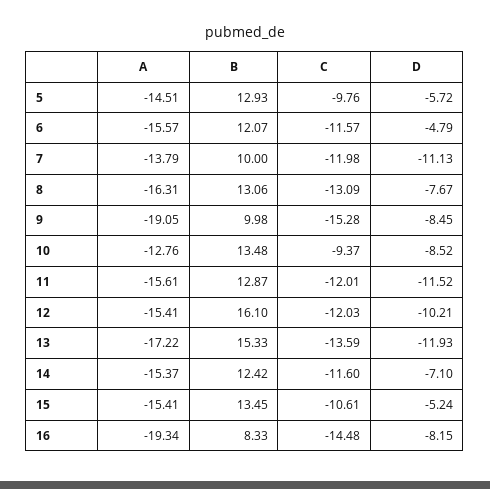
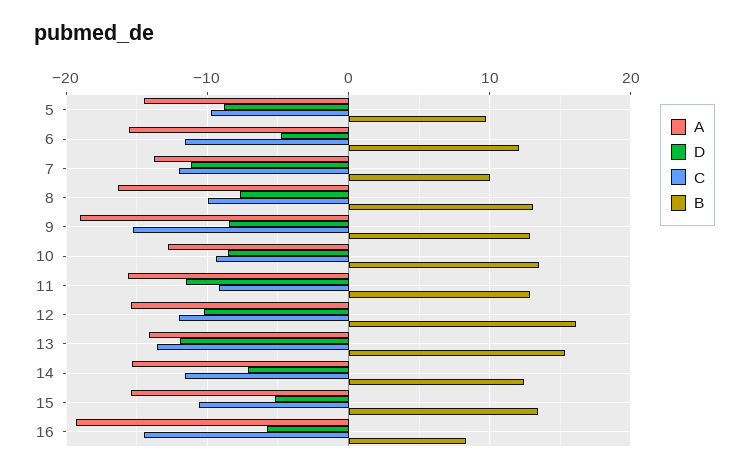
B, 5: 12.93 -> 10
D, 5: -5.72 -> -9
C, 8: -13.09 -> -10
B, 9: 9.98 -> 13
C, 11: -12.01 -> -9
A, 13: -17.22 -> -14
D, 16: -8.15 -> -6

